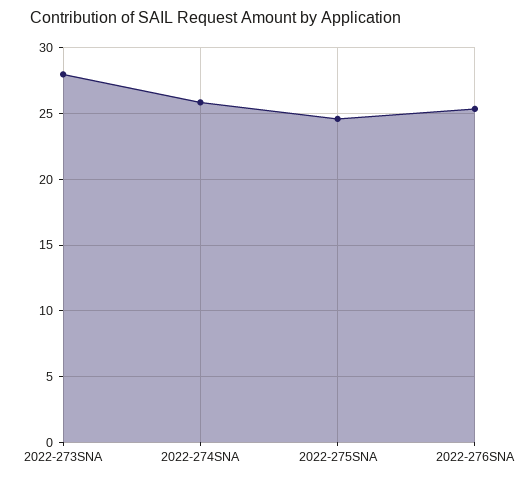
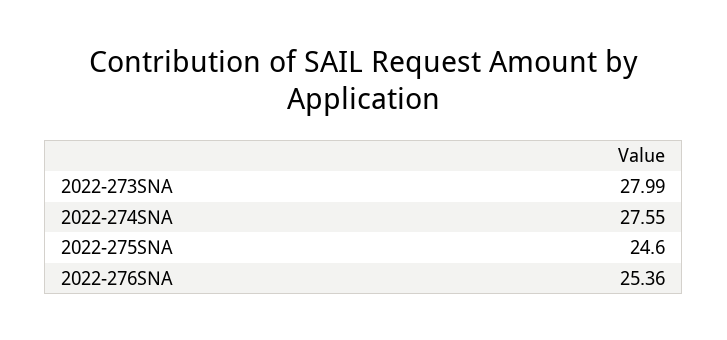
2022-274SNA: 26 -> 27.55

